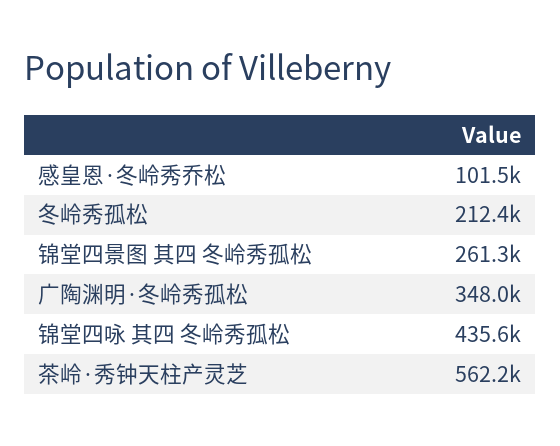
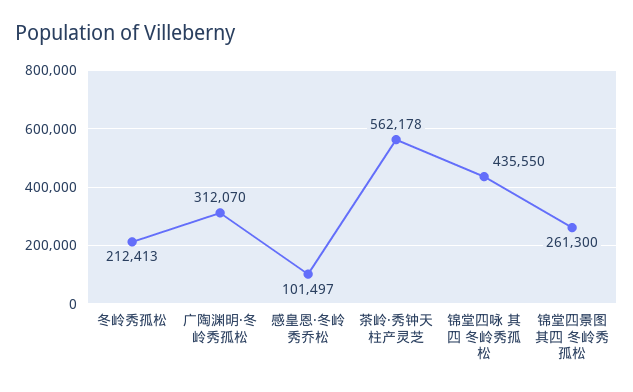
广陶渊明·冬岭秀孤松: 348000 -> 312070

